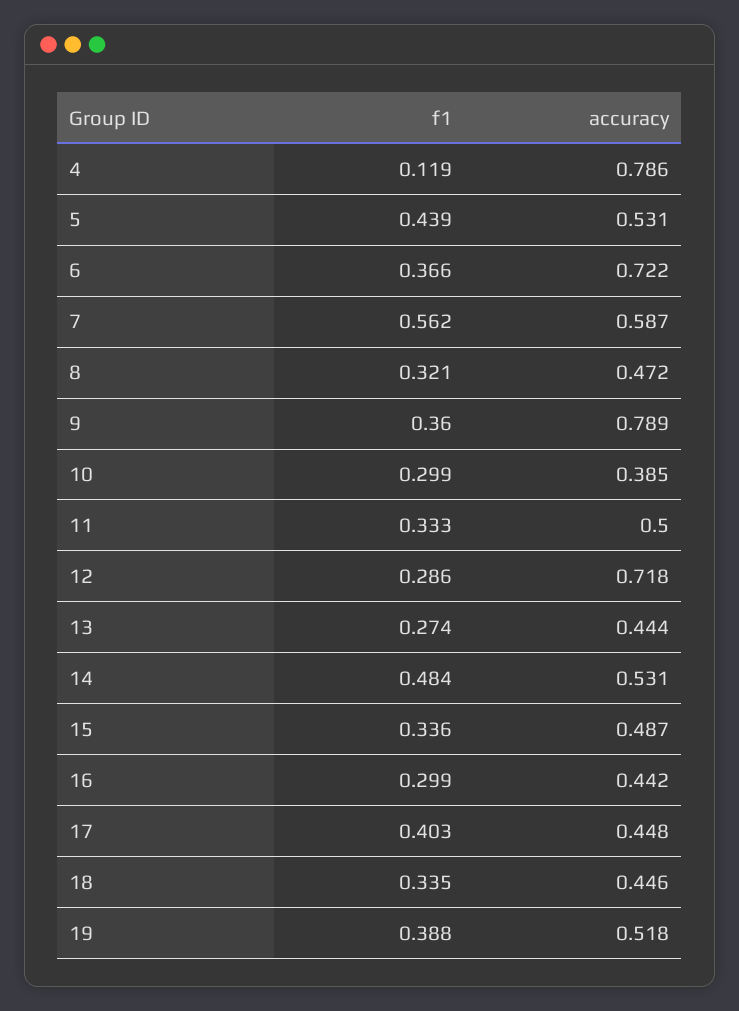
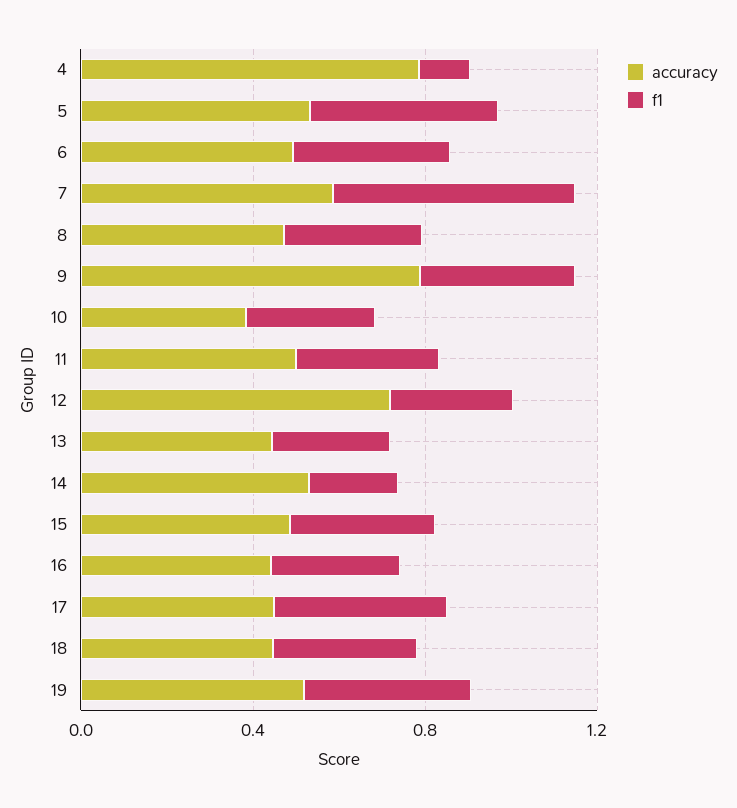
accuracy, 6: 0.722 -> 0.5
f1, 14: 0.484 -> 0.2

